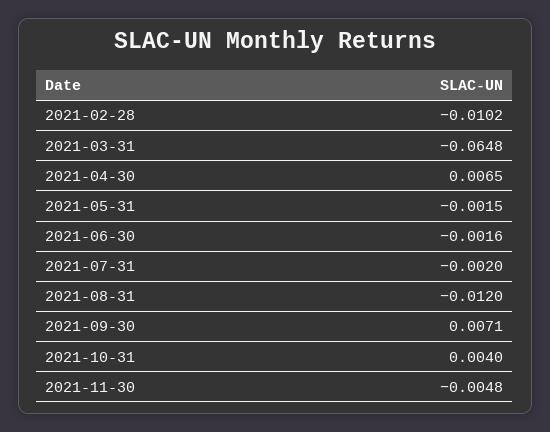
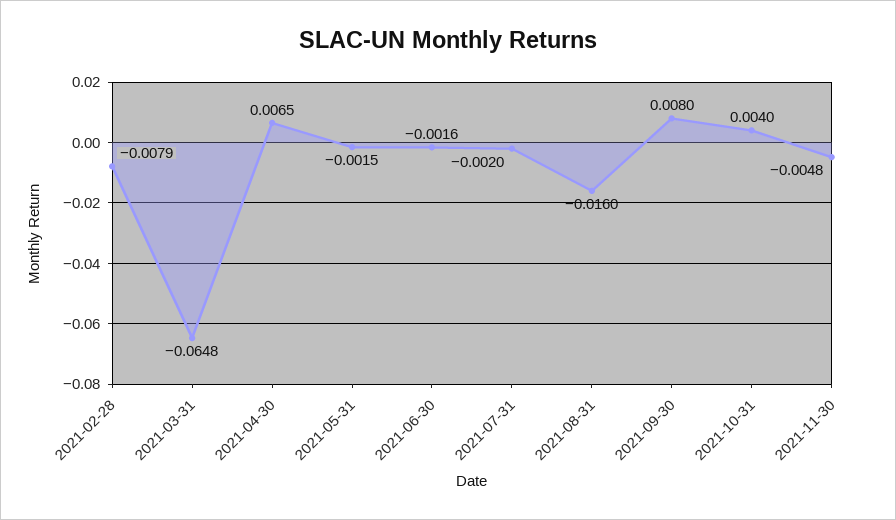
2021-02-28: -0.0102 -> -0.0079
2021-08-31: -0.012 -> -0.016
2021-09-30: 0.0071 -> 0.008

